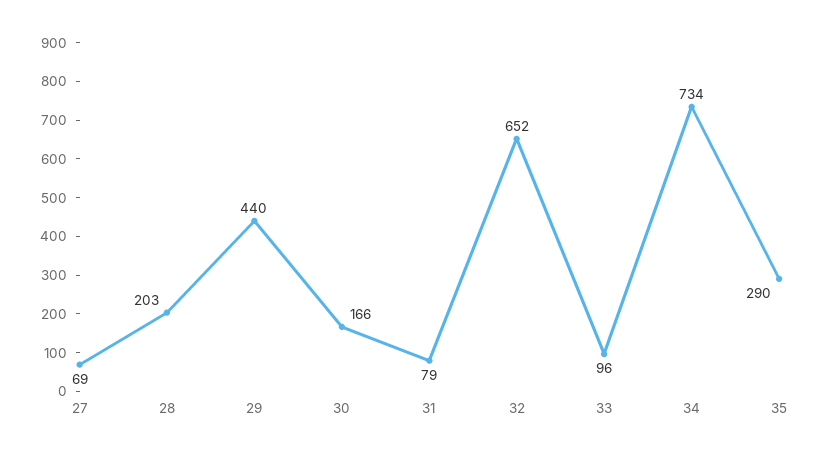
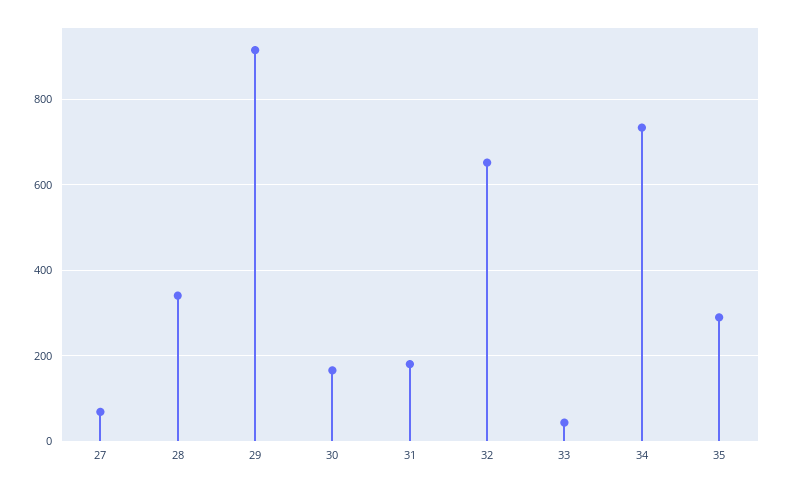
28: 203 -> 340
29: 440 -> 920
31: 79 -> 180
33: 96 -> 40

